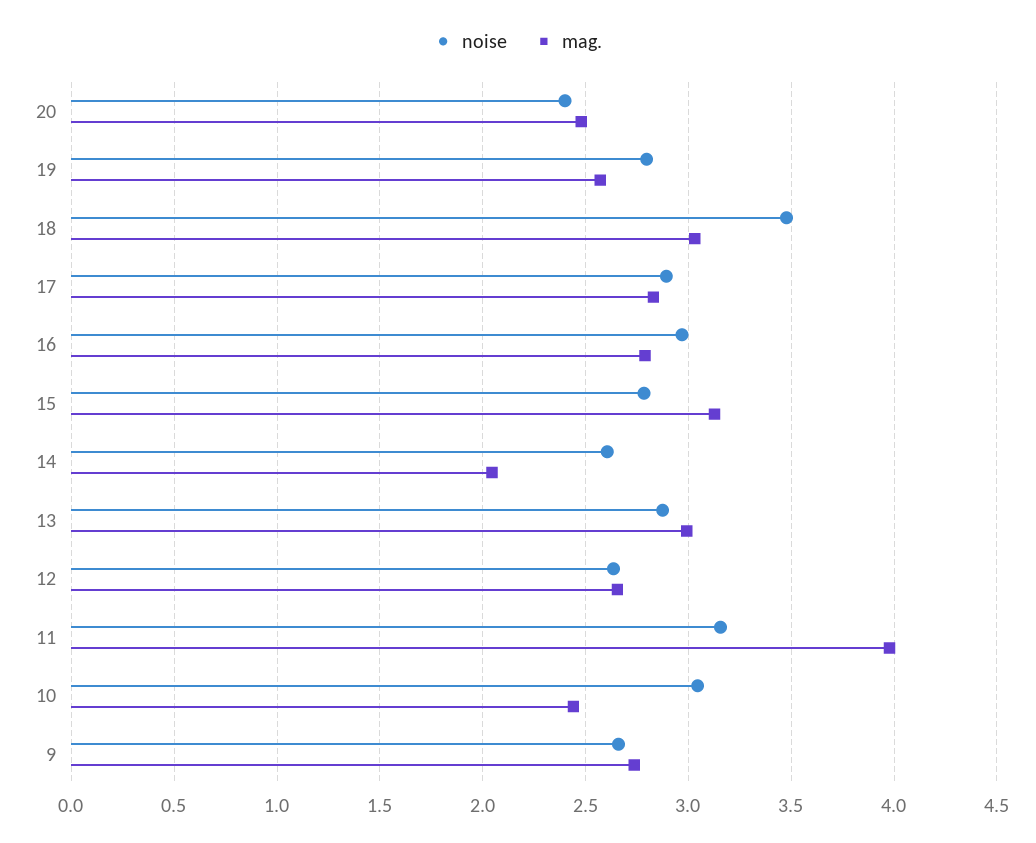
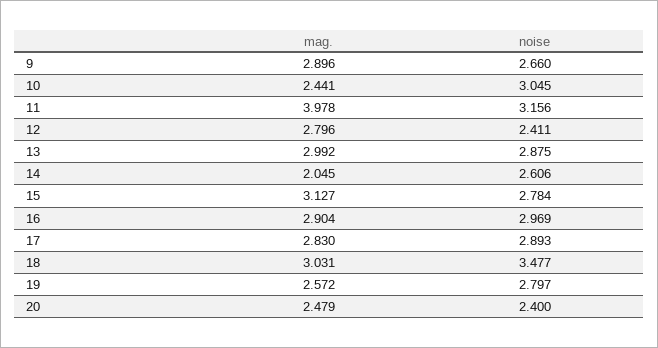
mag., 16: 2.8 -> 2.904
noise, 12: 2.65 -> 2.411
mag., 12: 2.65 -> 2.796
mag., 9: 2.75 -> 2.896

